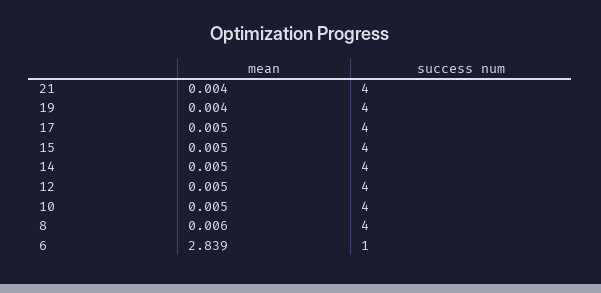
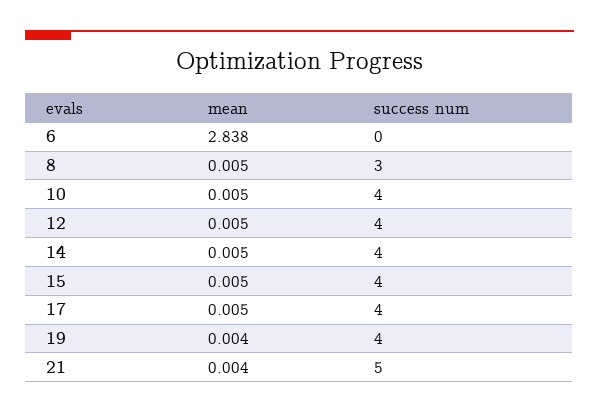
success num, 21: 4 -> 5
mean, 8: 0.006 -> 0.005
success num, 8: 4 -> 3
mean, 6: 2.839 -> 2.838
success num, 6: 1 -> 0

